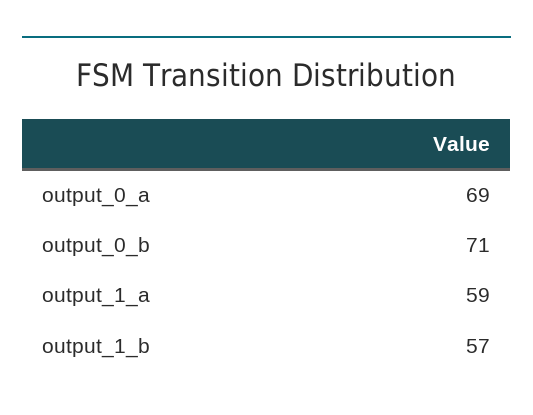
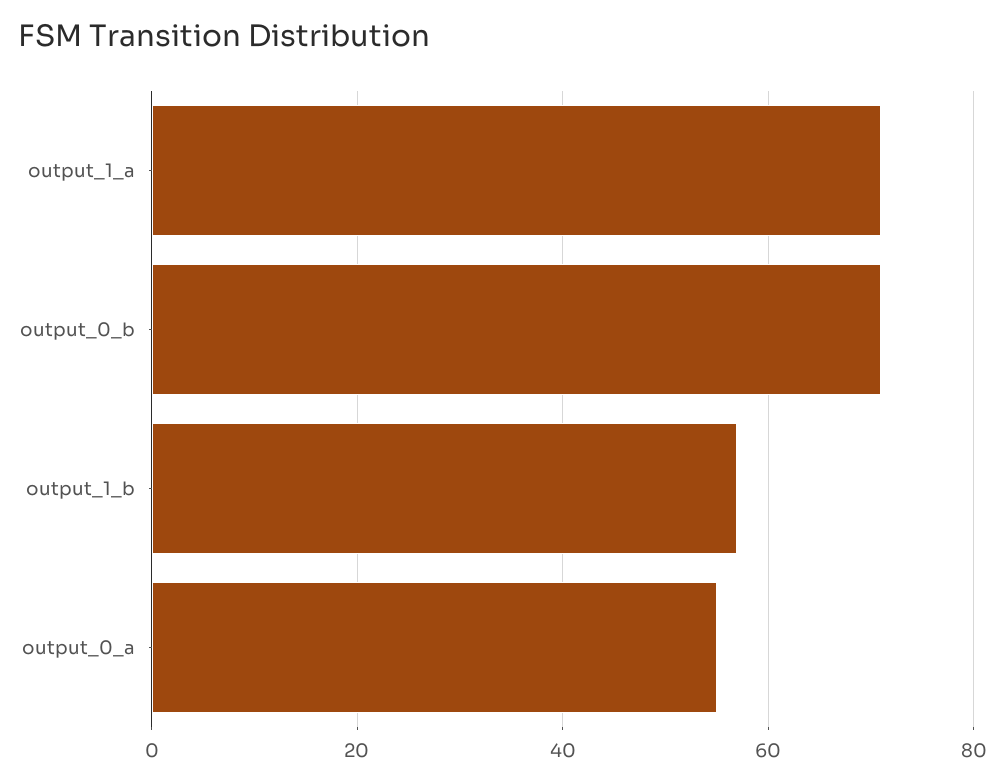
output_0_a: 69 -> 55
output_1_a: 59 -> 70

